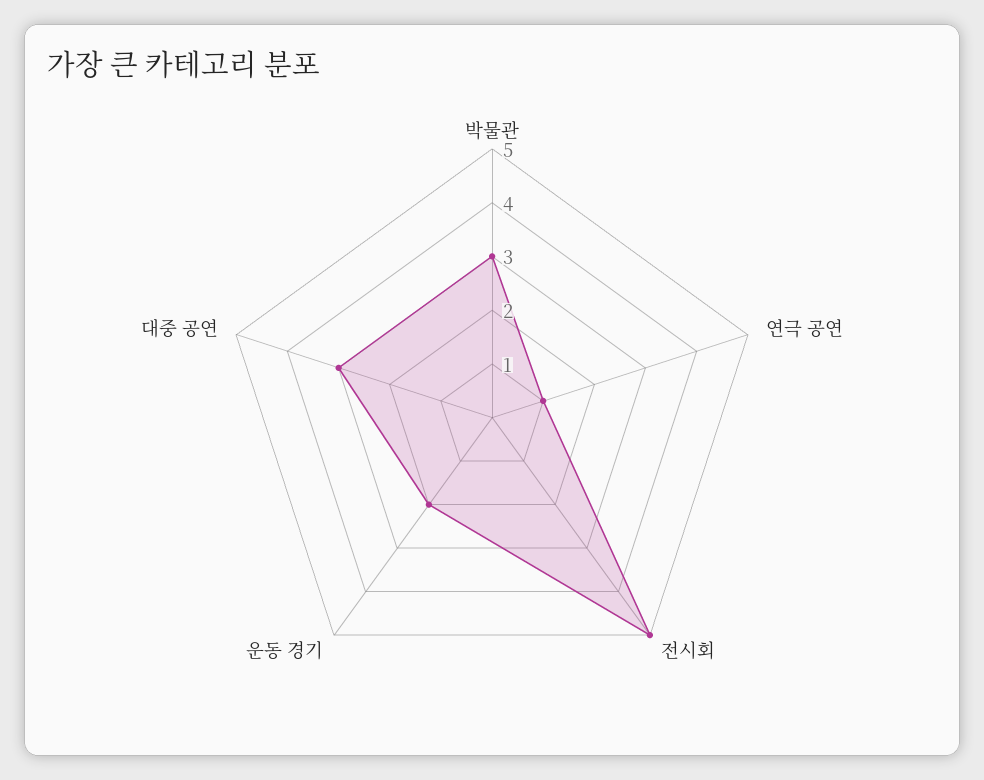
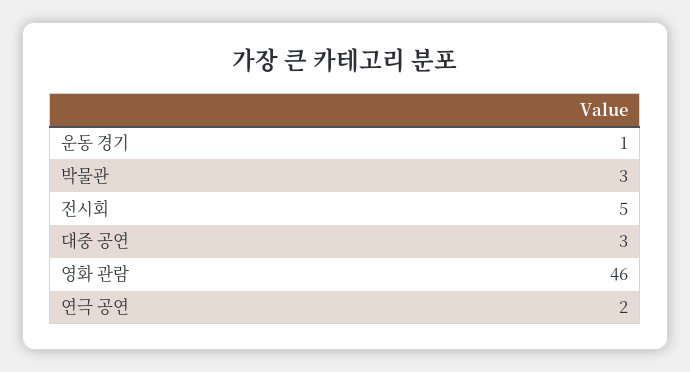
연극 공연: 1 -> 2
운동 경기: 2 -> 1
영화 관람: none -> 46

